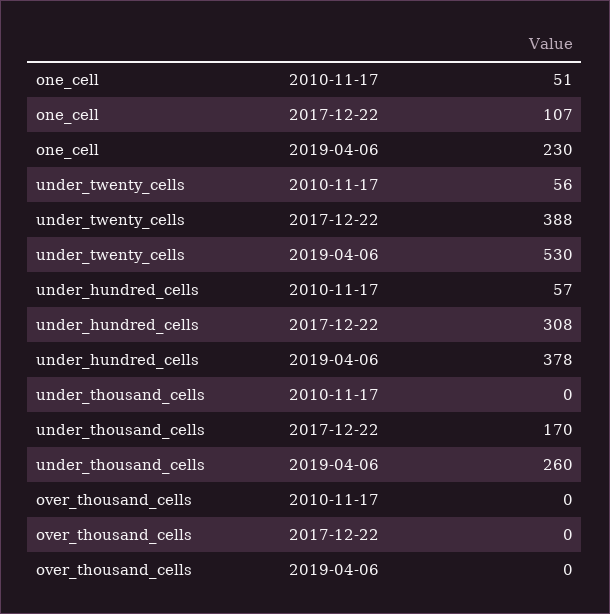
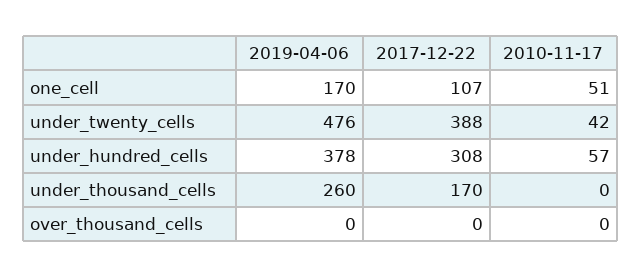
one_cell, 2019-04-06: 230 -> 170
under_twenty_cells, 2010-11-17: 56 -> 42
under_twenty_cells, 2019-04-06: 530 -> 476

